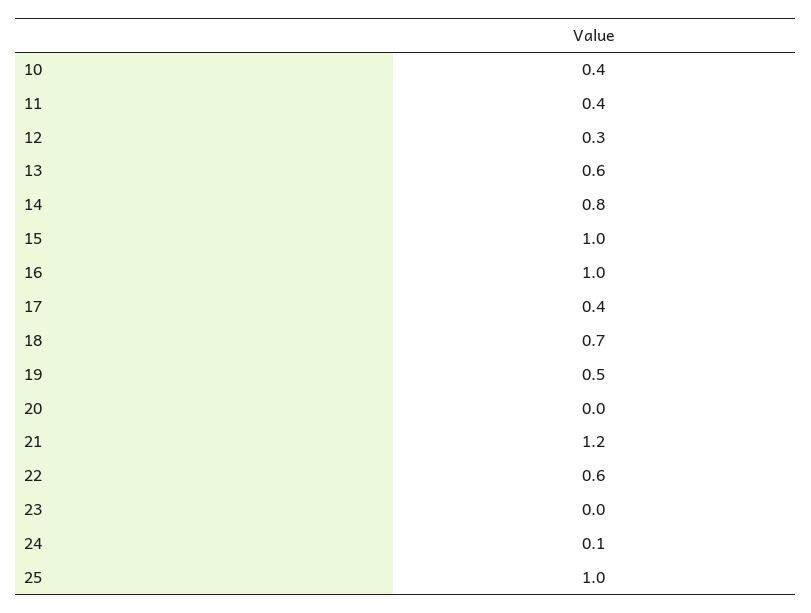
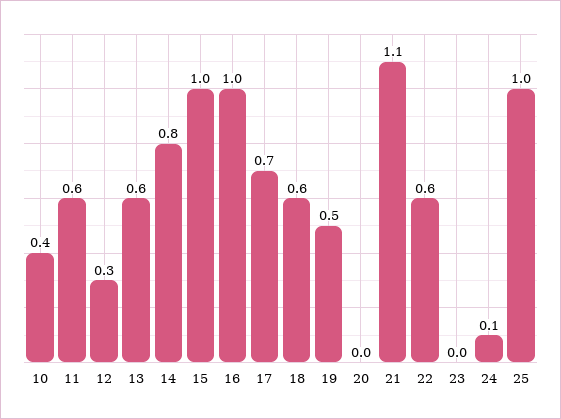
11: 0.4 -> 0.6
17: 0.4 -> 0.7
18: 0.7 -> 0.6
21: 1.2 -> 1.1

